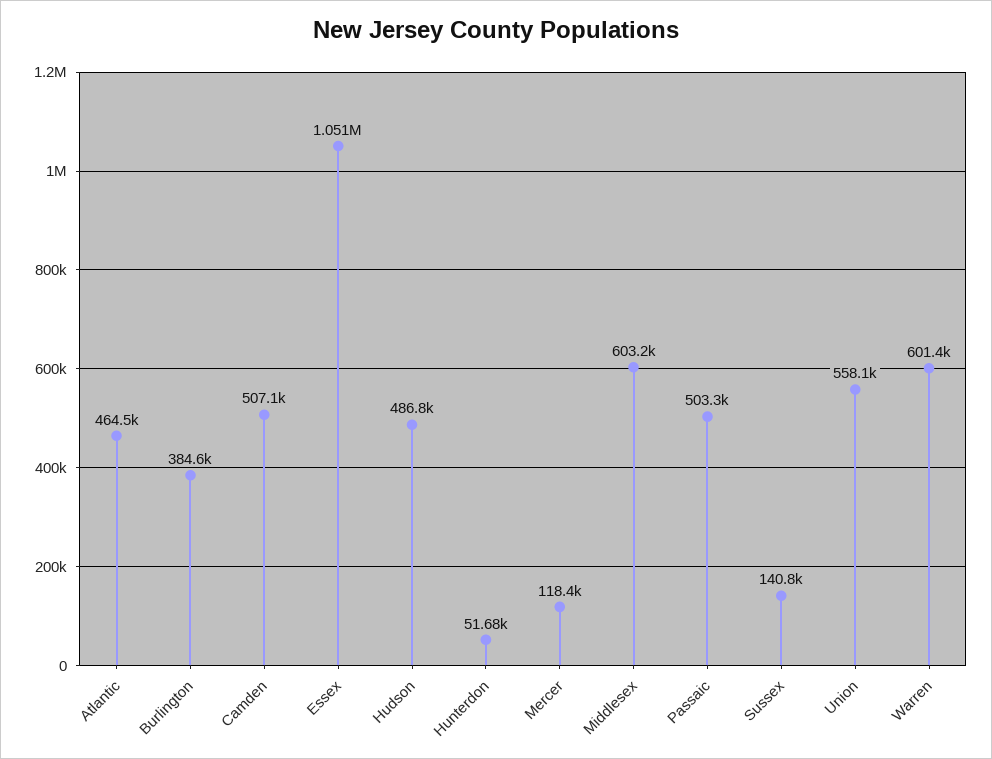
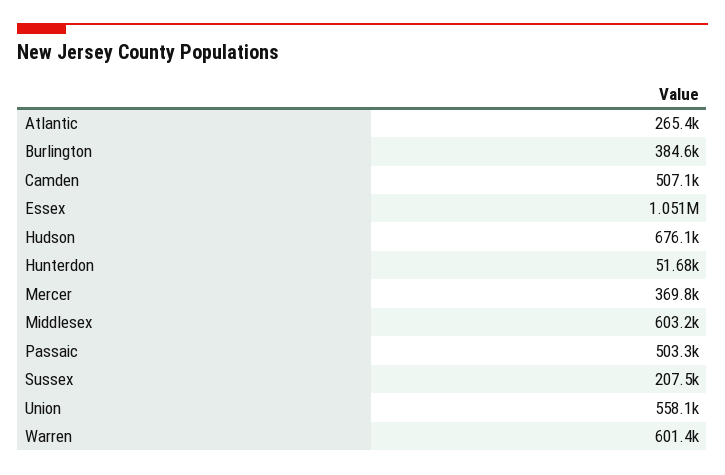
Atlantic: 464500 -> 265400
Hudson: 486800 -> 676100
Mercer: 118400 -> 369800
Sussex: 140800 -> 207500

